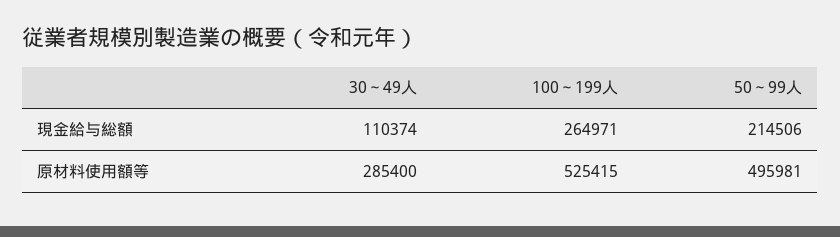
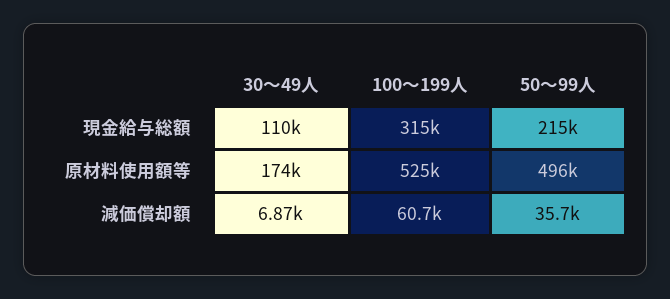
100～199人, 現金給与総額: 264971 -> 315000
30～49人, 原材料使用額等: 285400 -> 174000
30～49人, 減価償却額: none -> 6870
100～199人, 減価償却額: none -> 60700
50～99人, 減価償却額: none -> 35700

